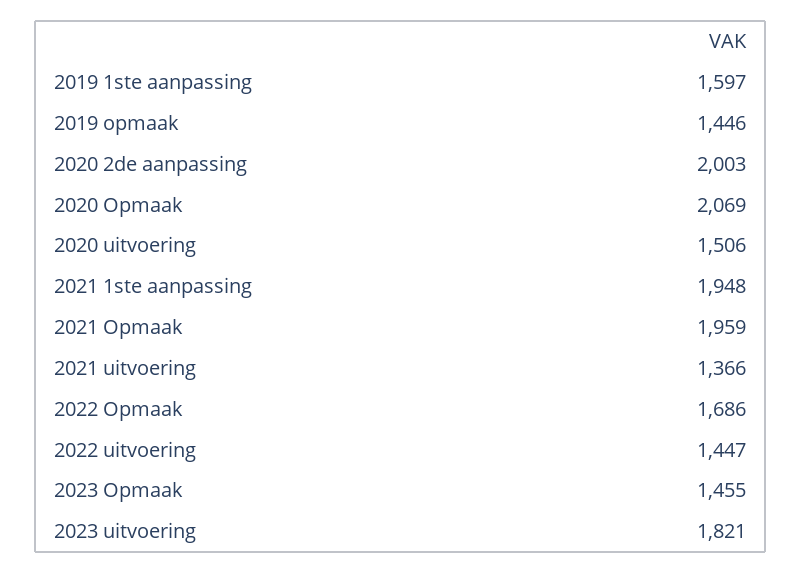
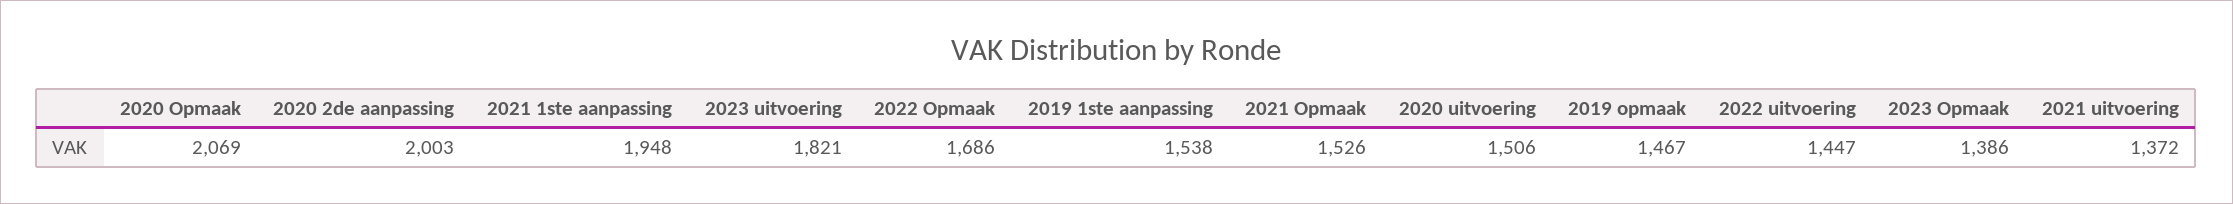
2019 1ste aanpassing: 1597 -> 1538
2019 opmaak: 1446 -> 1467
2021 Opmaak: 1959 -> 1526
2021 uitvoering: 1366 -> 1372
2023 Opmaak: 1455 -> 1386

